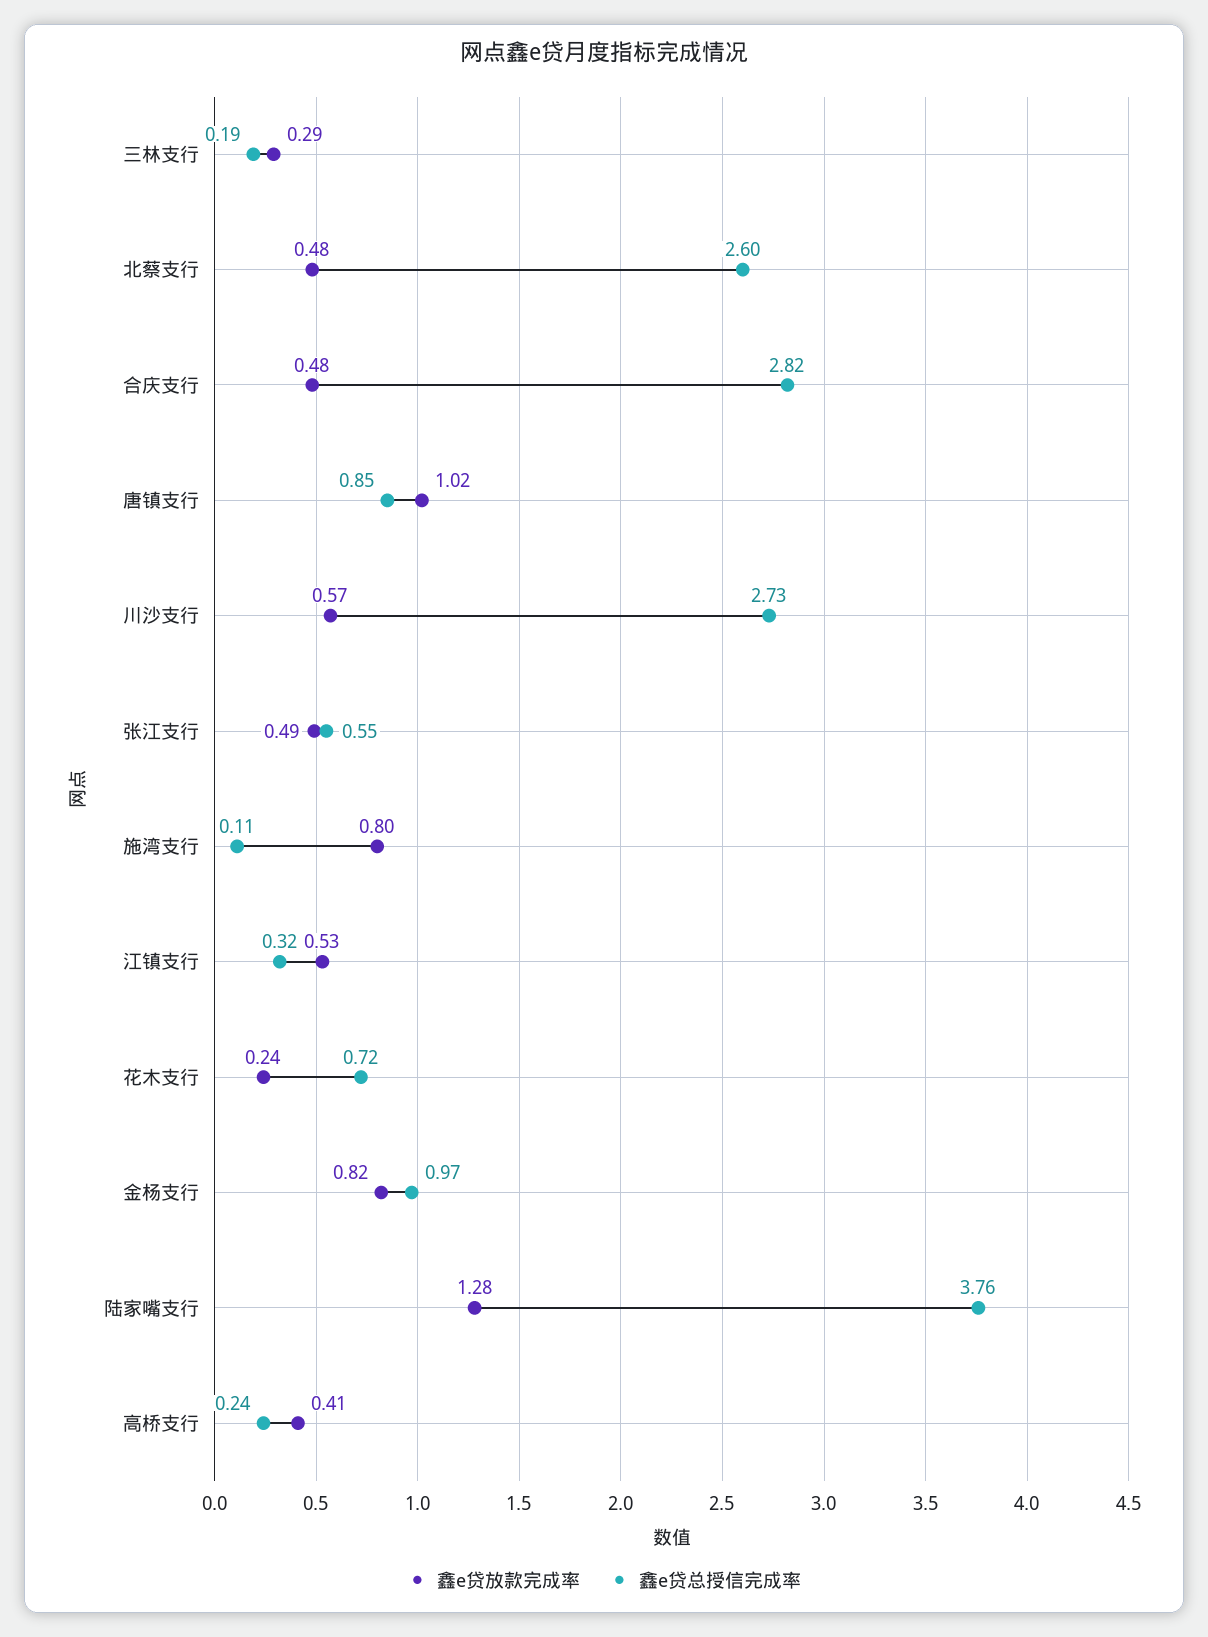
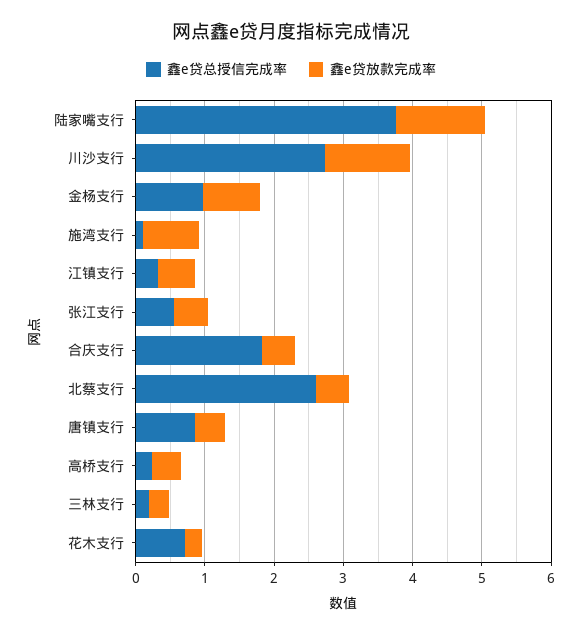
鑫e贷总授信完成率, 合庆支行: 2.82 -> 1.8
鑫e贷放款完成率, 唐镇支行: 1.02 -> 0.4
鑫e贷放款完成率, 川沙支行: 0.57 -> 1.2

